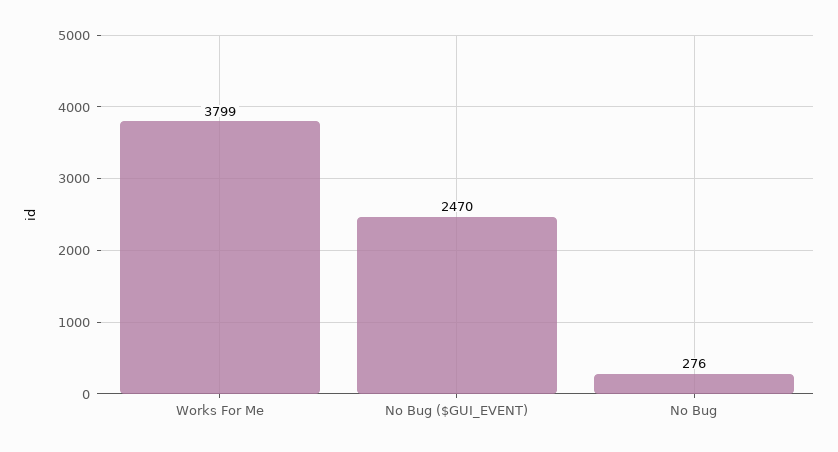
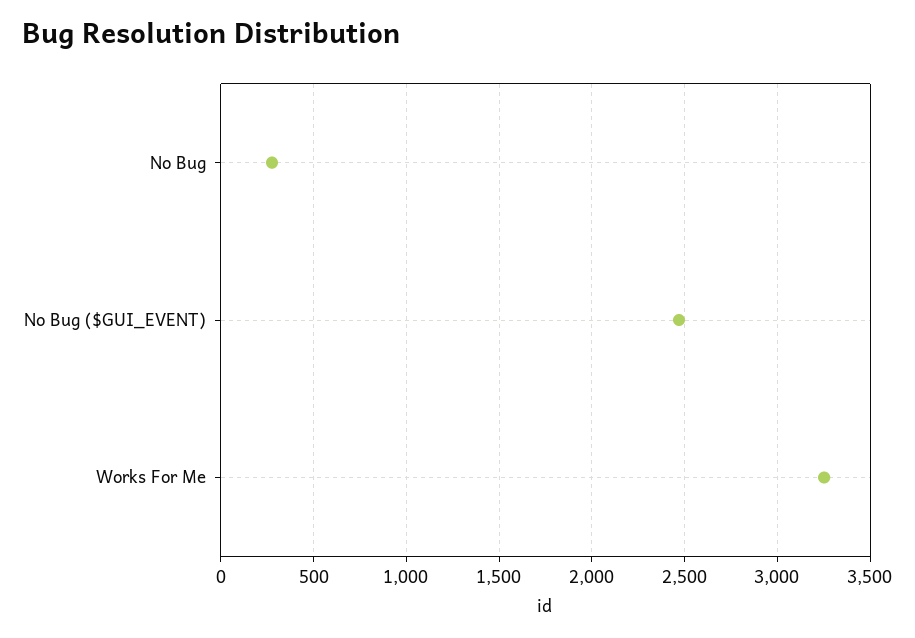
Works For Me: 3799 -> 3250

